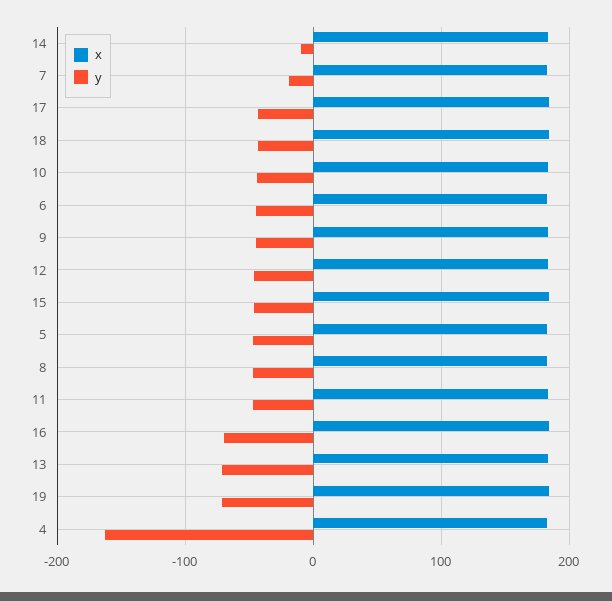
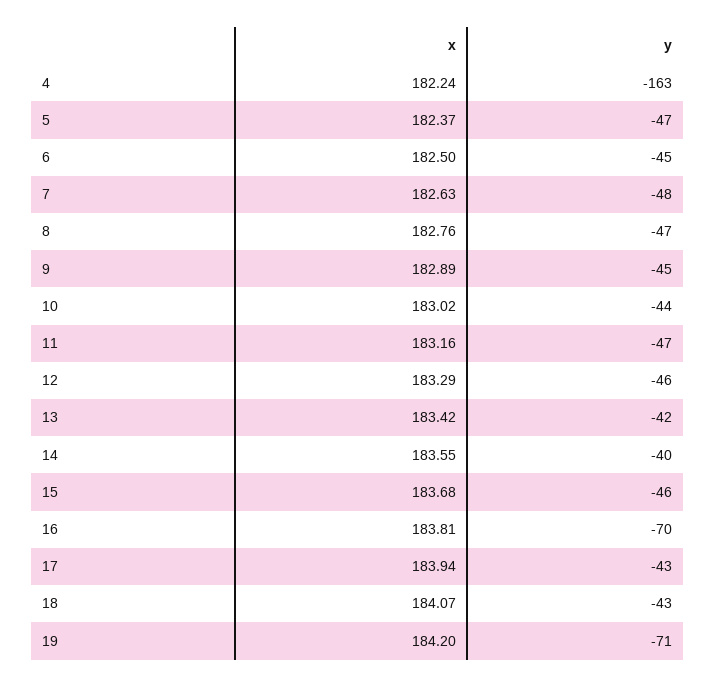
y, 14: -10 -> -40
y, 7: -20 -> -48
y, 13: -70 -> -42

